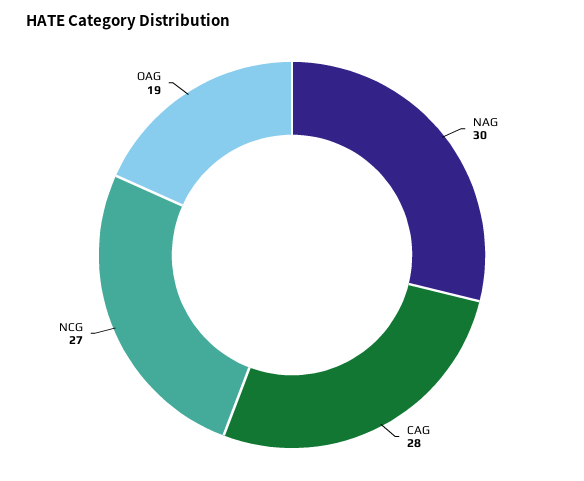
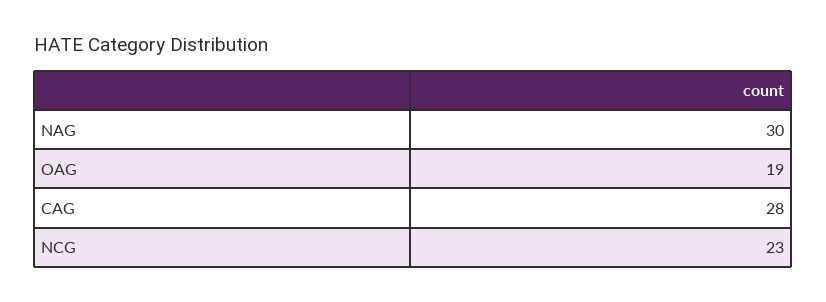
NCG: 27 -> 23

